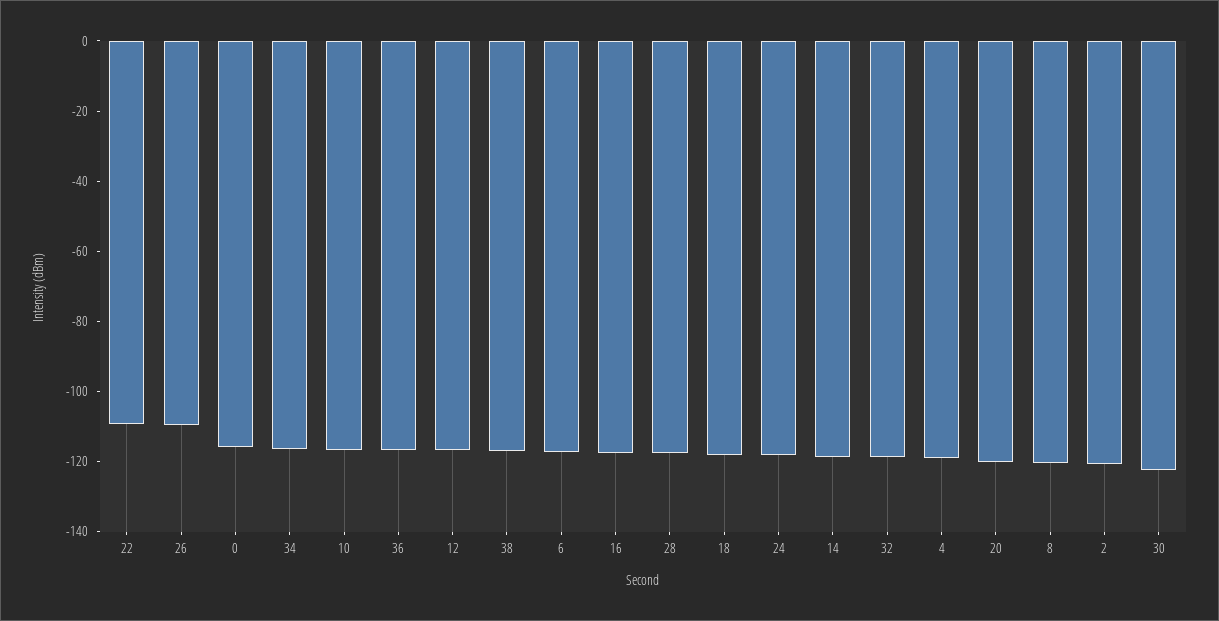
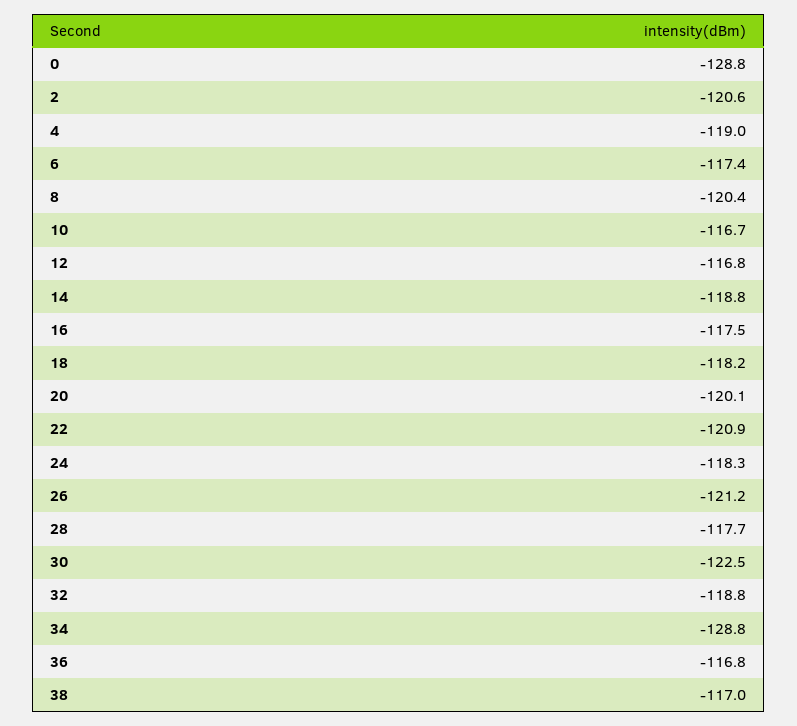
22: -110 -> -120.9
26: -110 -> -121.2
0: -115 -> -128.8
34: -115 -> -128.8

